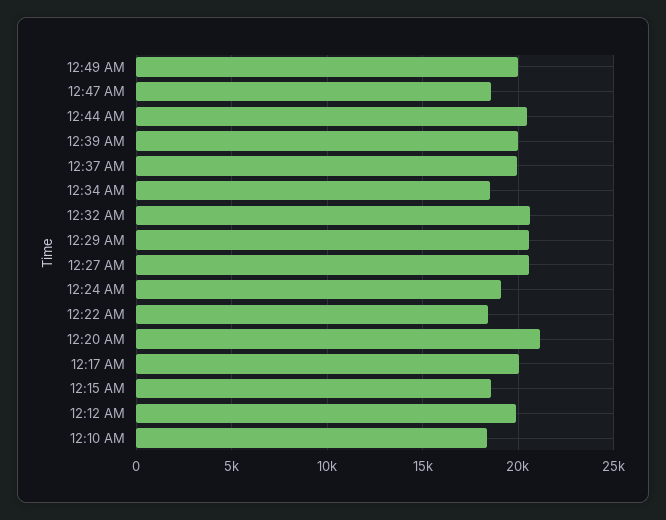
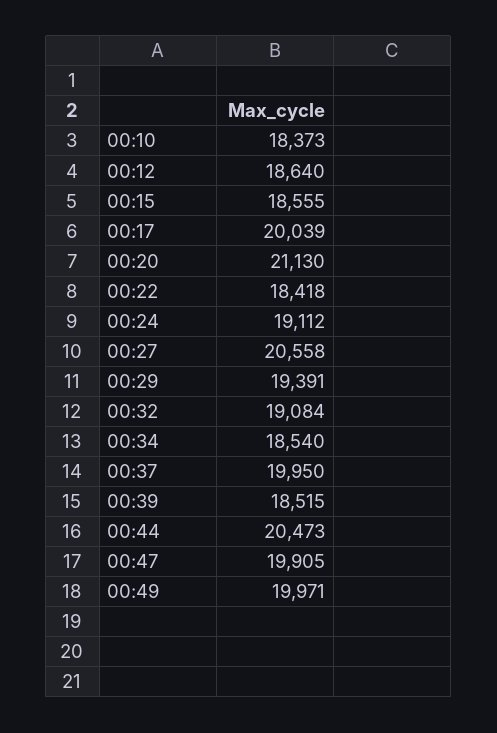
12:47 AM: 18500 -> 19905
12:39 AM: 20000 -> 18515
12:32 AM: 20500 -> 19084
12:29 AM: 20500 -> 19391
12:12 AM: 20000 -> 18640

